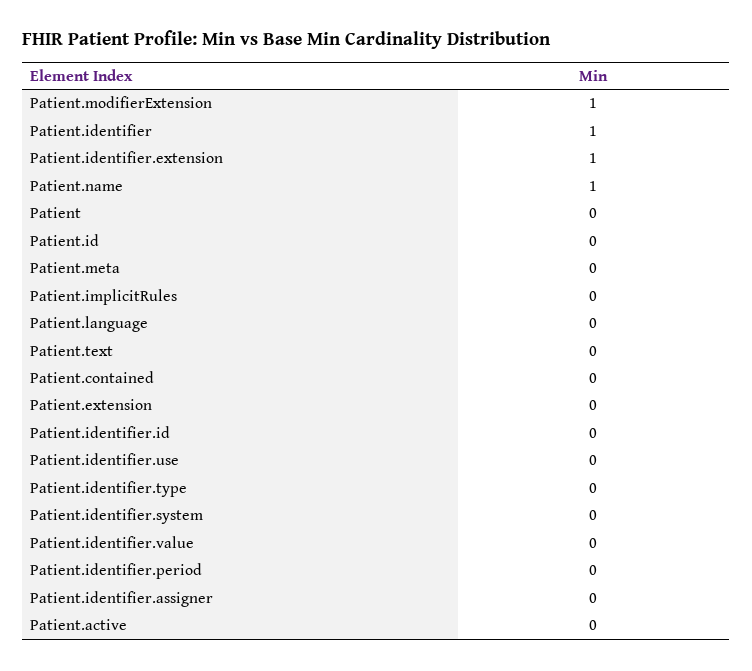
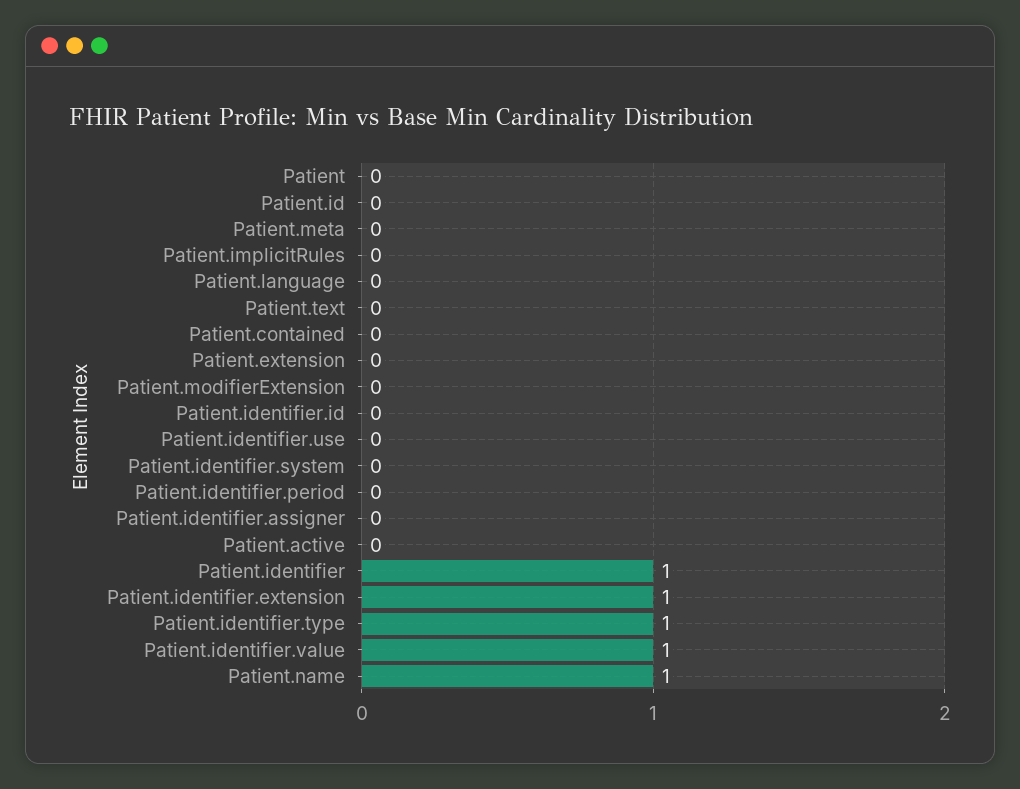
Patient.modifierExtension: 1 -> 0
Patient.identifier.type: 0 -> 1
Patient.identifier.value: 0 -> 1

